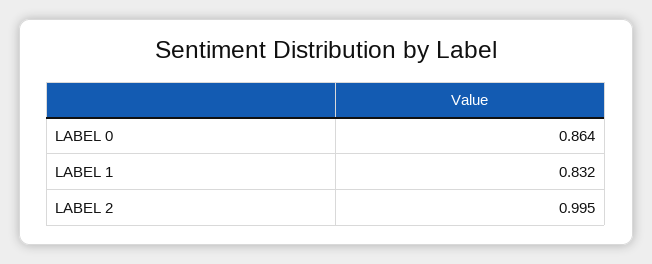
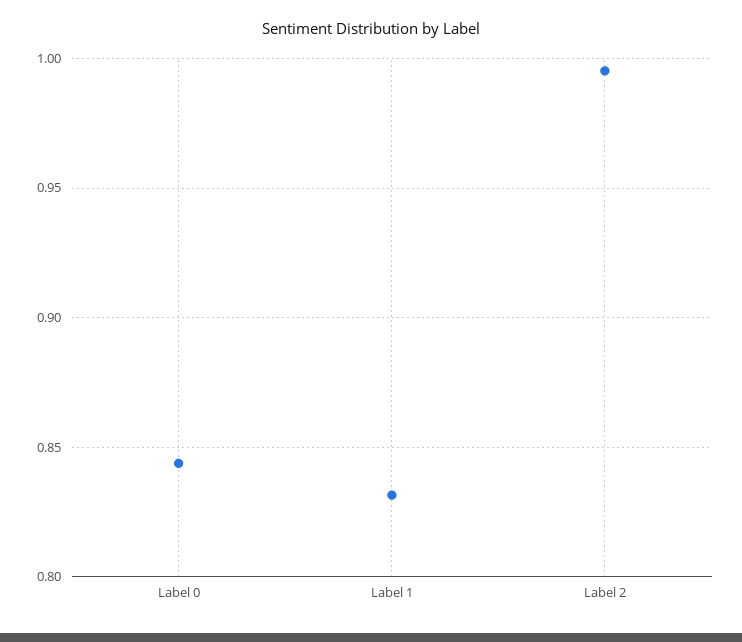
LABEL 0: 0.864 -> 0.845

